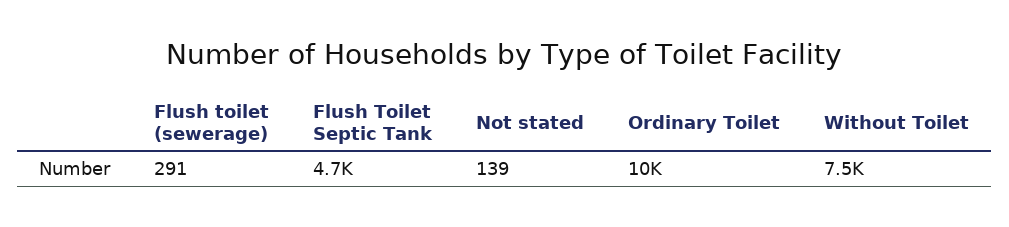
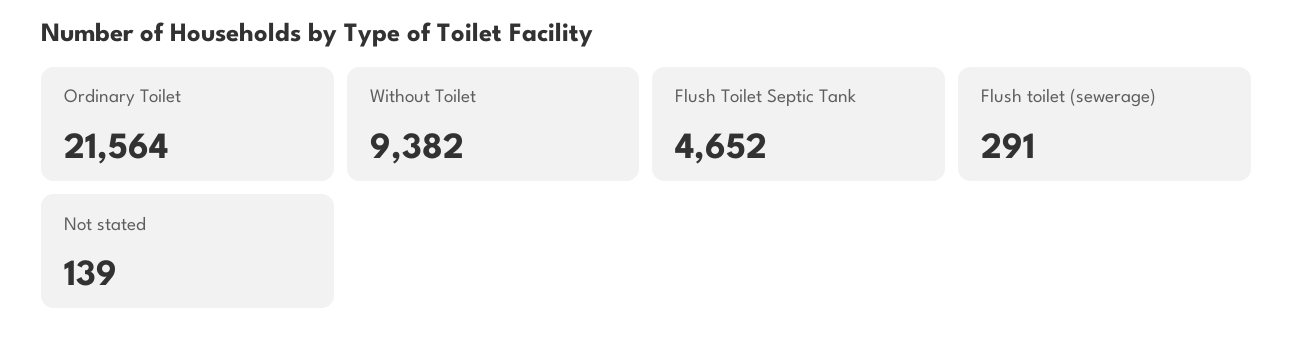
Ordinary Toilet: 10000 -> 21564
Without Toilet: 7500 -> 9382

